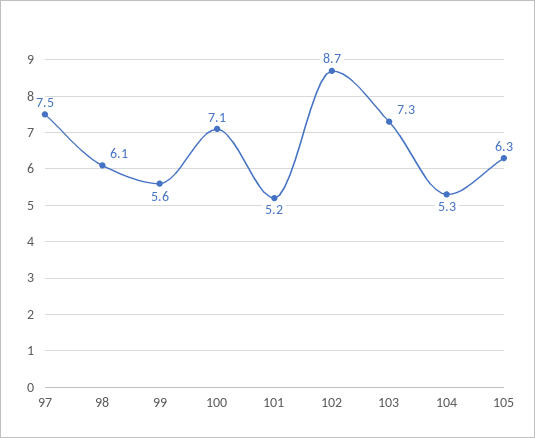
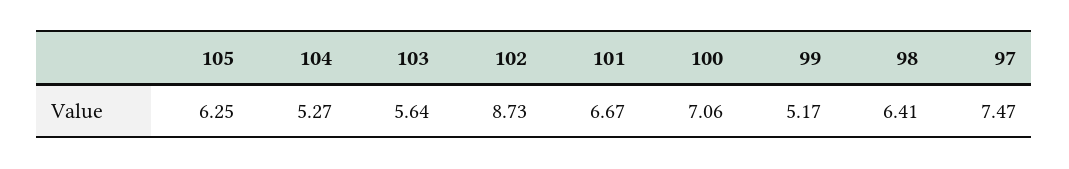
98: 6.1 -> 6.41
99: 5.6 -> 5.17
101: 5.2 -> 6.67
103: 7.3 -> 5.64

